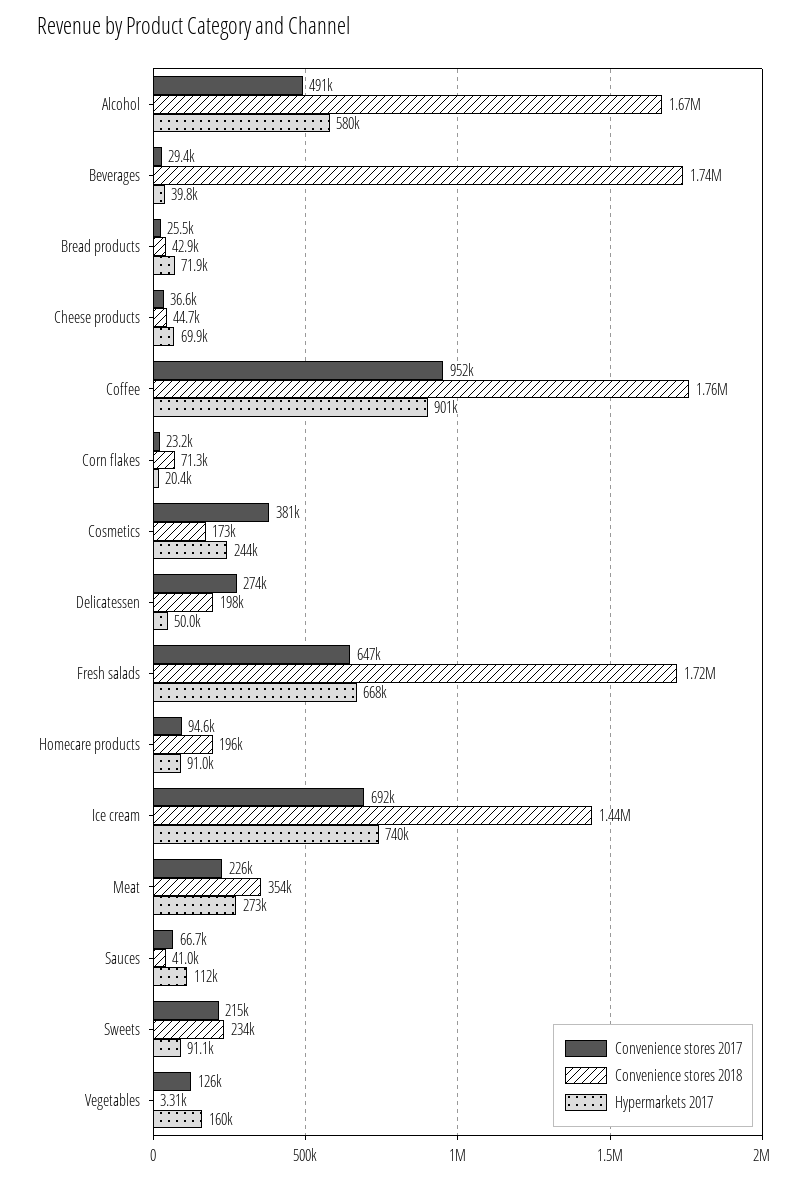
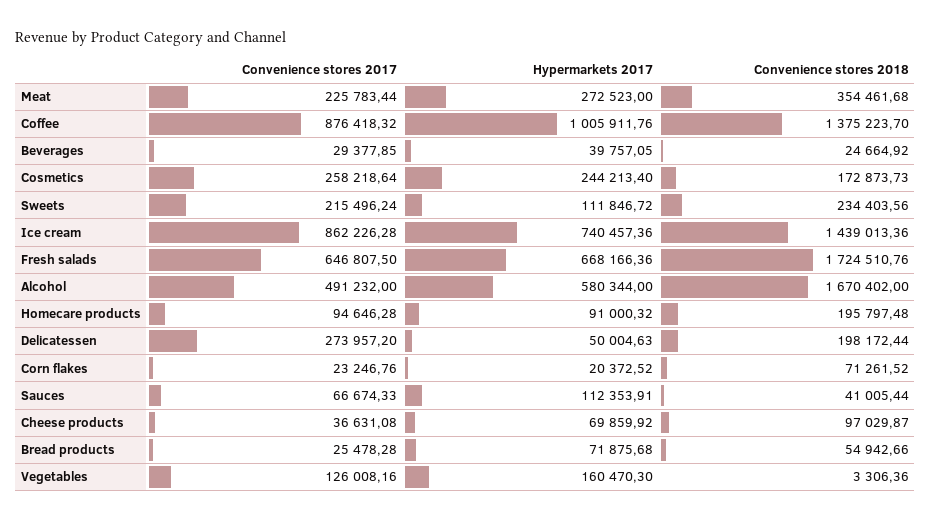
Convenience stores 2018, Beverages: 1740000 -> 24664.92
Convenience stores 2018, Bread products: 42900 -> 54942.66
Convenience stores 2018, Cheese products: 44700 -> 97029.87
Convenience stores 2017, Coffee: 952000 -> 876418.32
Convenience stores 2018, Coffee: 1760000 -> 1375223.7
Hypermarkets 2017, Coffee: 901000 -> 1005911.76
Convenience stores 2017, Cosmetics: 381000 -> 258218.64
Convenience stores 2017, Ice cream: 692000 -> 862226.28
Hypermarkets 2017, Sweets: 91100 -> 111846.72

